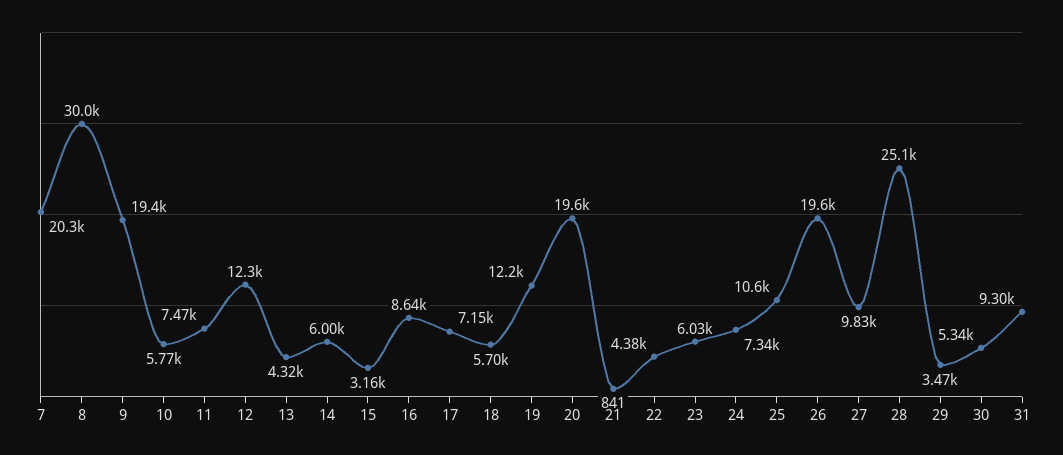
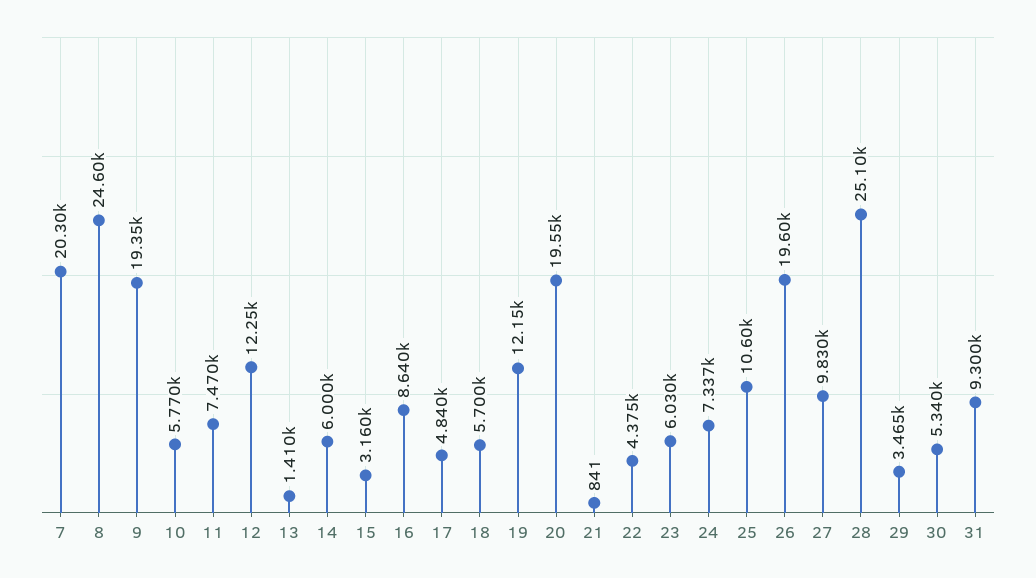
8: 30000 -> 24600
13: 4320 -> 1410
17: 7150 -> 4840

